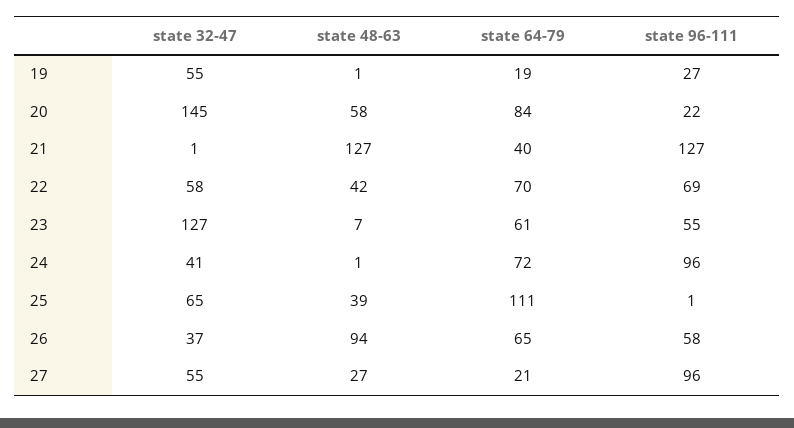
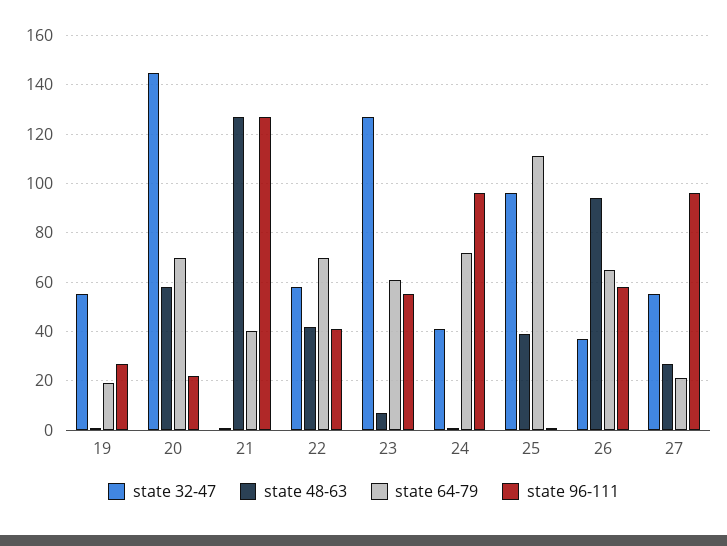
state 64-79, 20: 84 -> 70
state 96-111, 22: 69 -> 40
state 32-47, 25: 65 -> 95

